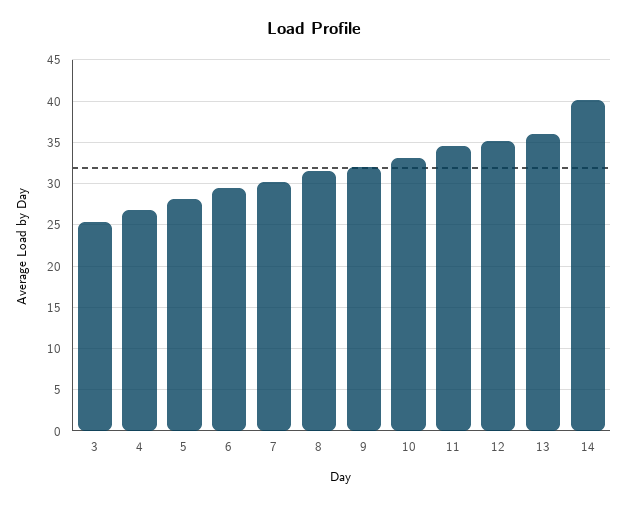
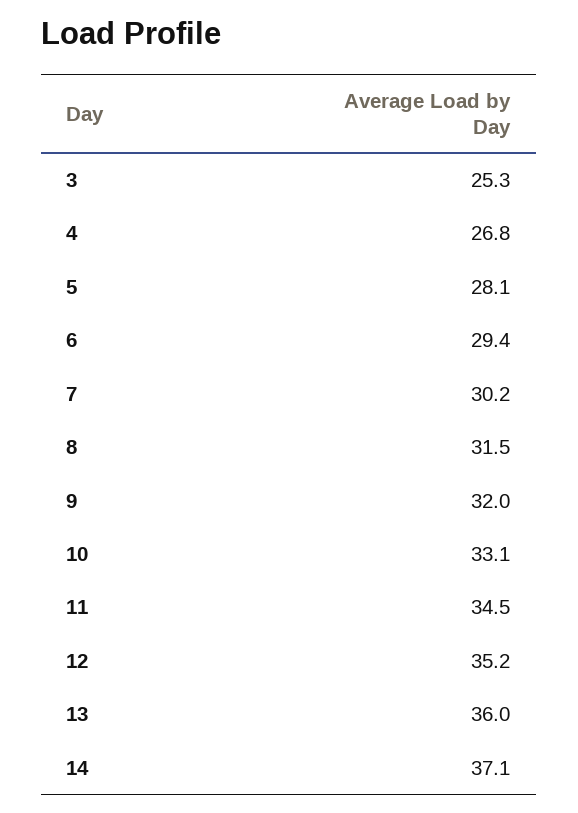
14: 40 -> 37.1

